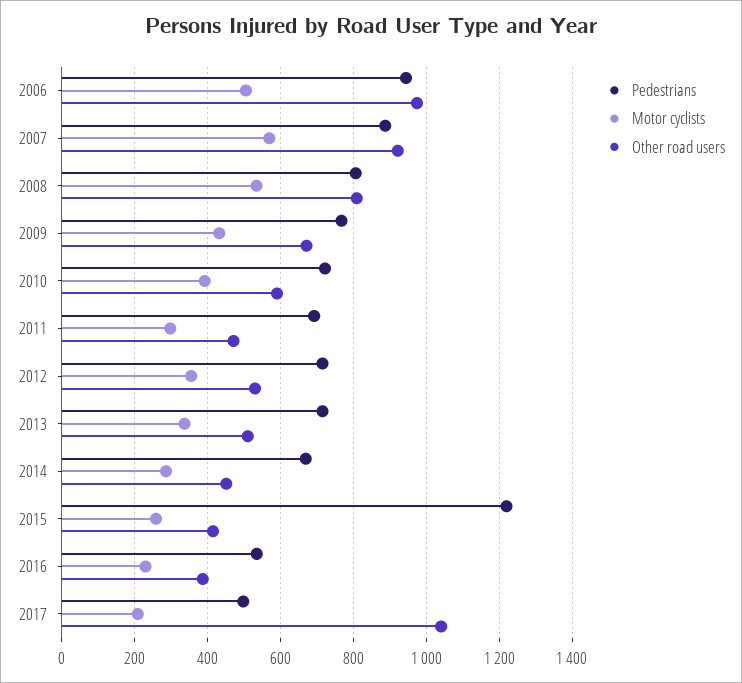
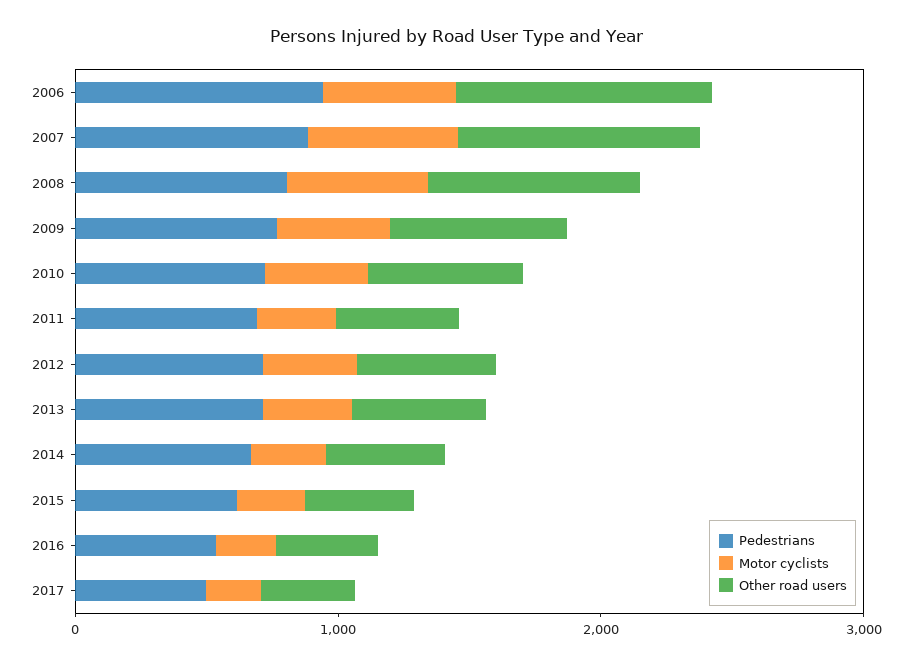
Pedestrians, 2015: 1220 -> 600
Other road users, 2017: 1040 -> 400

